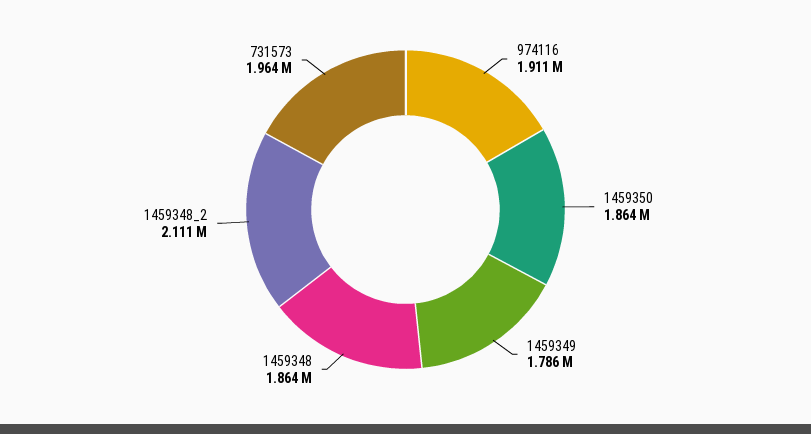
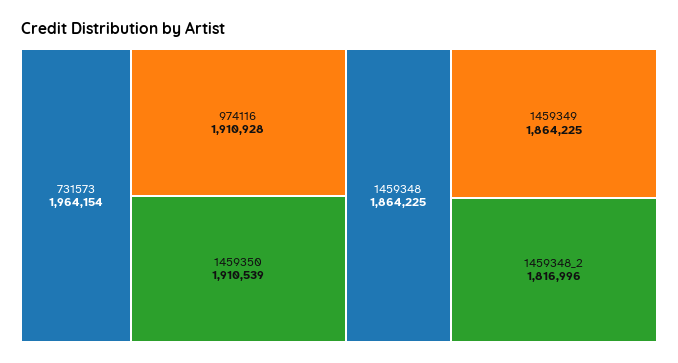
1459350: 1864000 -> 1910539
1459349: 1786000 -> 1864225
1459348_2: 2111000 -> 1816996

